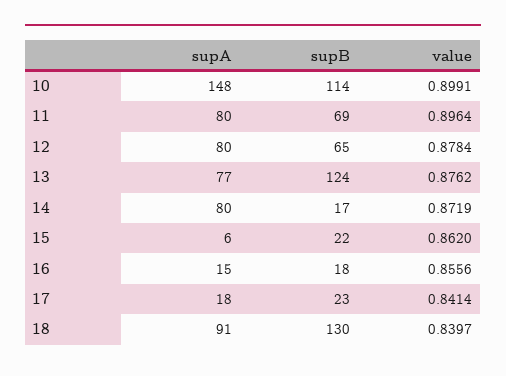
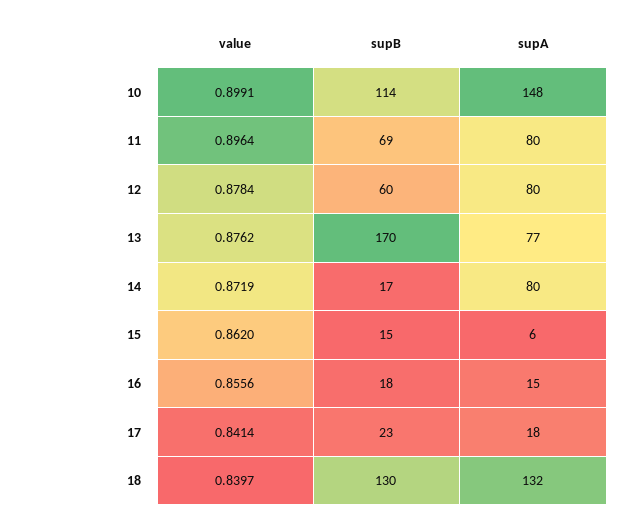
supB, 12: 65 -> 60
supB, 13: 124 -> 170
supB, 15: 22 -> 15
supA, 18: 91 -> 132

